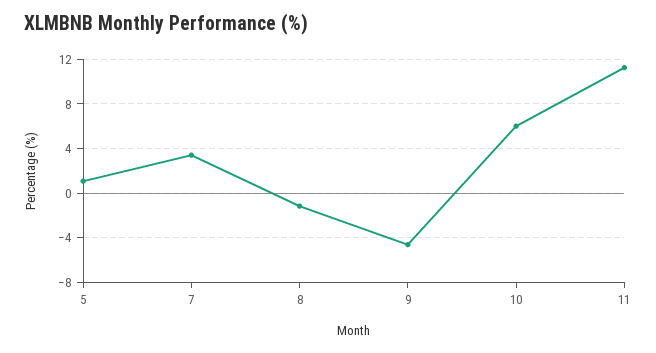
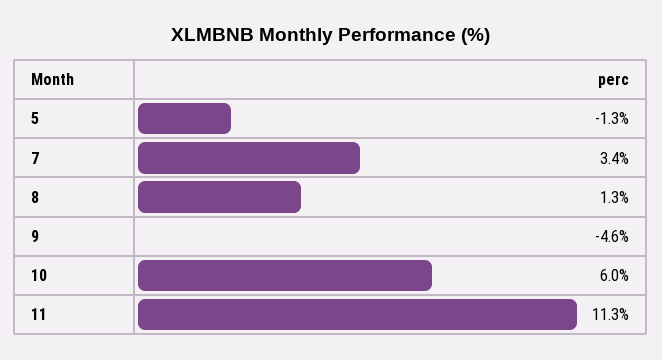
5: 1 -> -1.3
8: -1 -> 1.3

